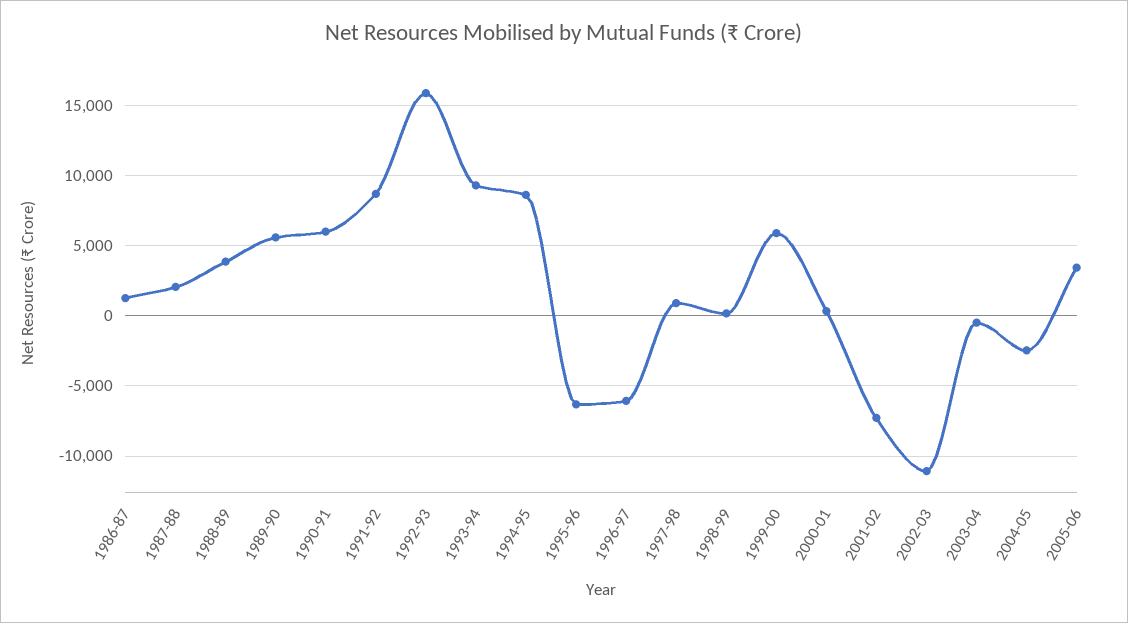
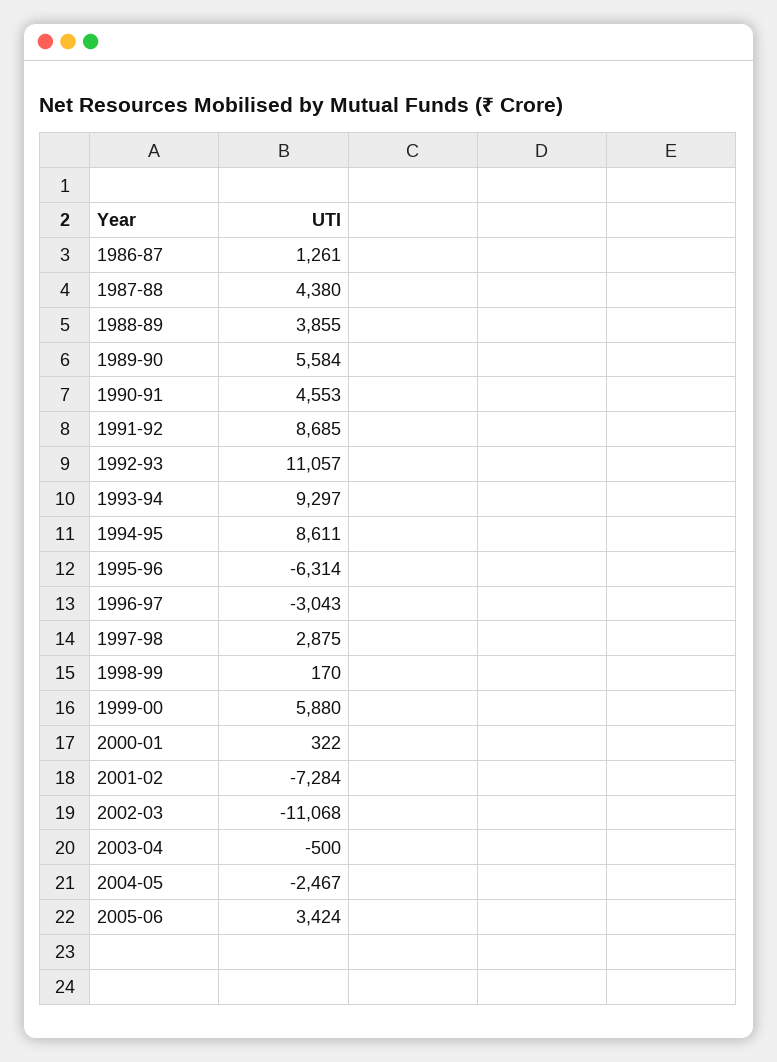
1987-88: 2000 -> 4380
1990-91: 6000 -> 4553
1992-93: 16000 -> 11057
1996-97: -6000 -> -3043
1997-98: 1000 -> 2875

